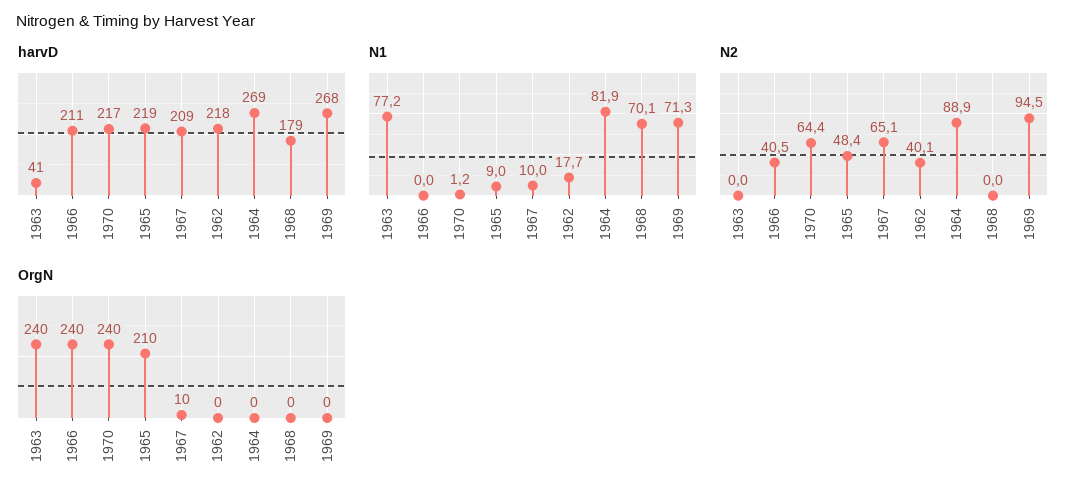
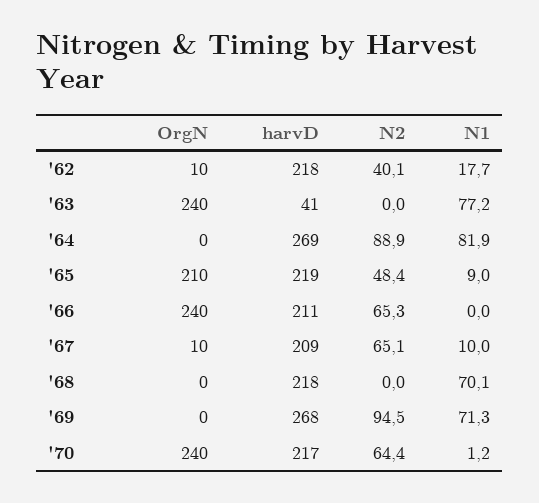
harvD, 1968: 179 -> 218
N2, 1966: 40.5 -> 65.3
OrgN, 1962: 0 -> 10

